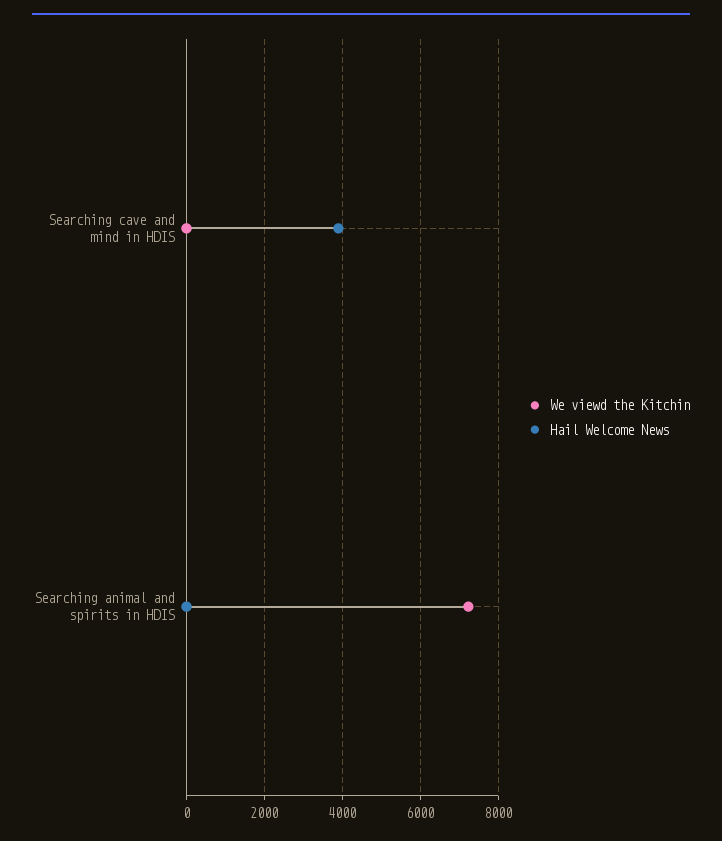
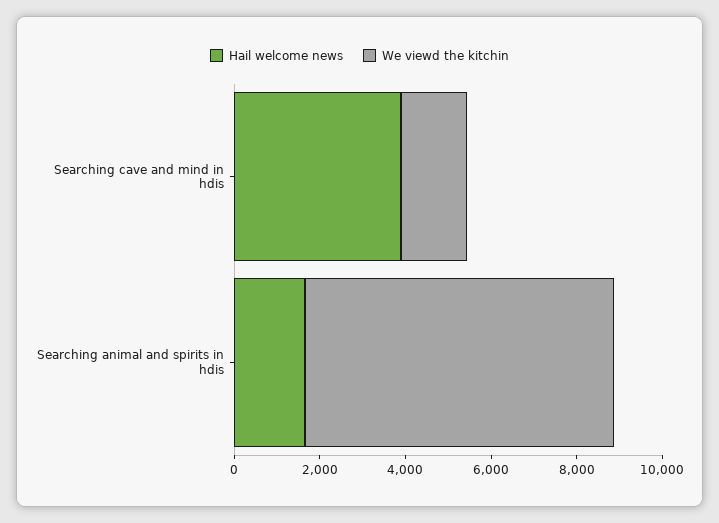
We viewd the Kitchin, Searching cave and mind in HDIS: 0 -> 1500
Hail Welcome News, Searching animal and spirits in HDIS: 0 -> 1500

